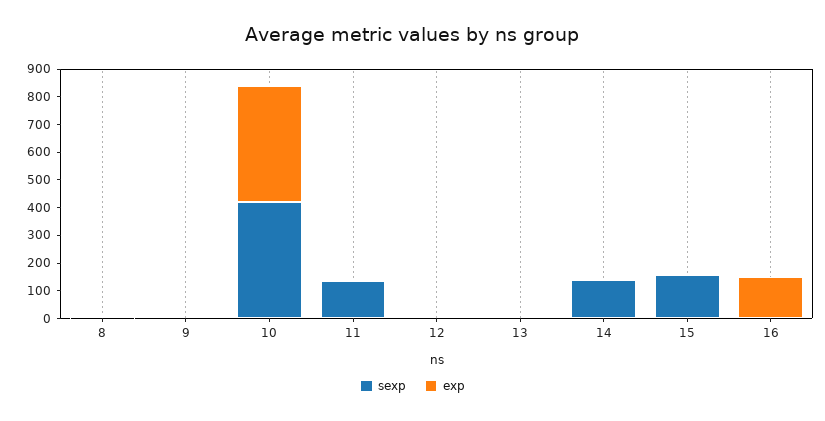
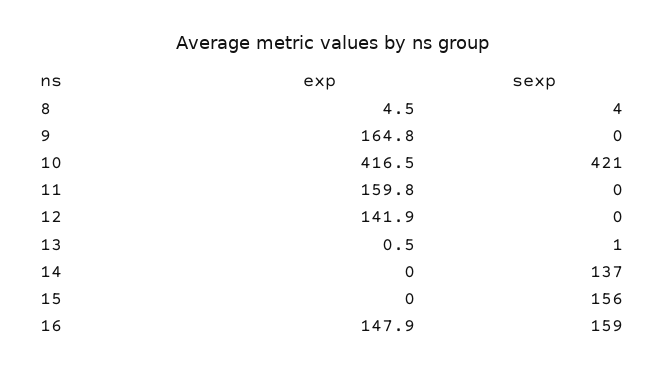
exp, 9: 0 -> 164.8
sexp, 11: 150 -> 0
exp, 11: 0 -> 159.8
exp, 12: 0 -> 141.9
sexp, 16: 0 -> 159

